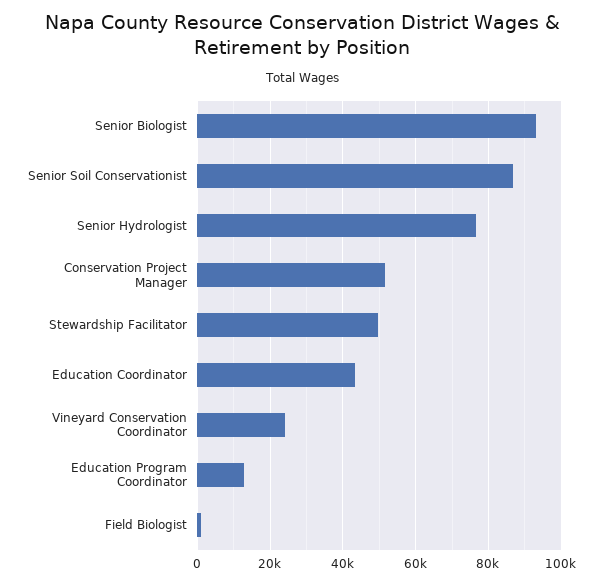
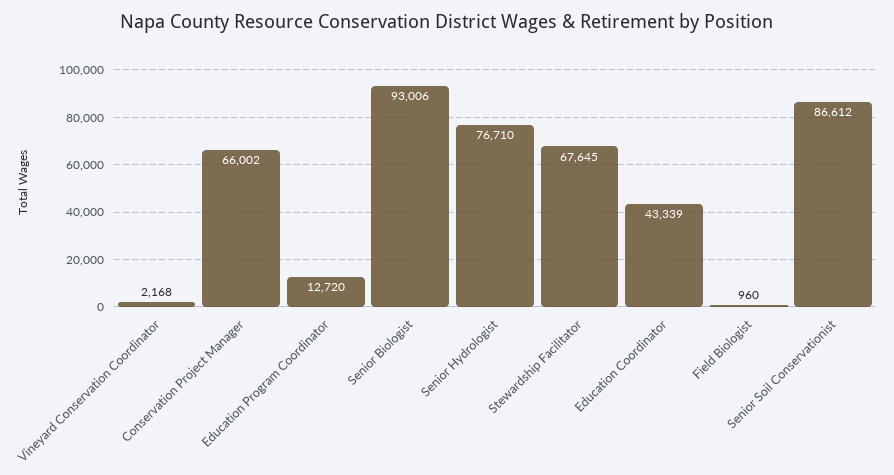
Conservation Project Manager: 52000 -> 66002
Stewardship Facilitator: 50000 -> 67645
Vineyard Conservation Coordinator: 24000 -> 2168

